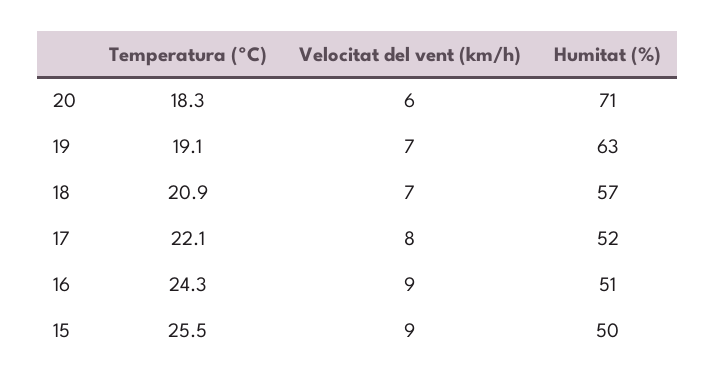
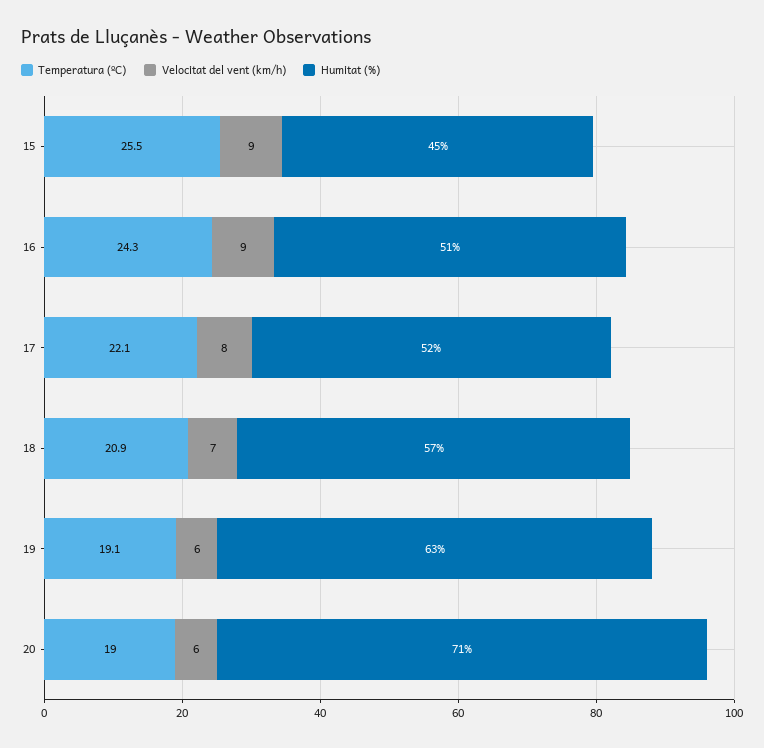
Temperatura (ºC), 20: 18.3 -> 19
Velocitat del vent (km/h), 19: 7 -> 6
Humitat (%), 15: 50 -> 45

